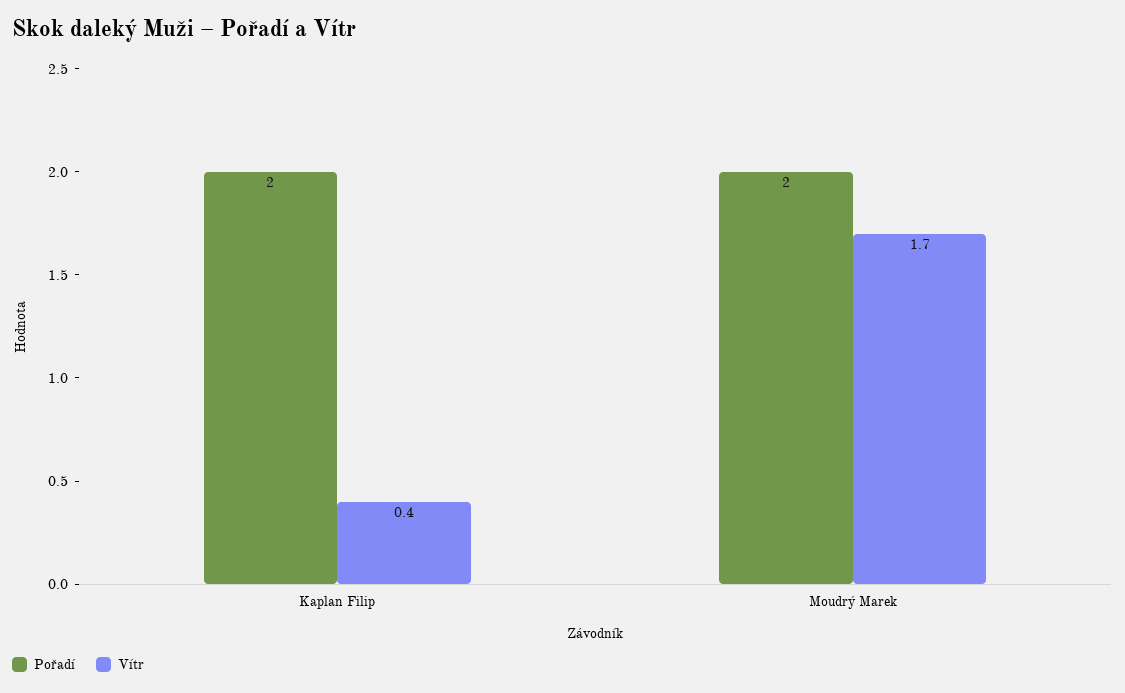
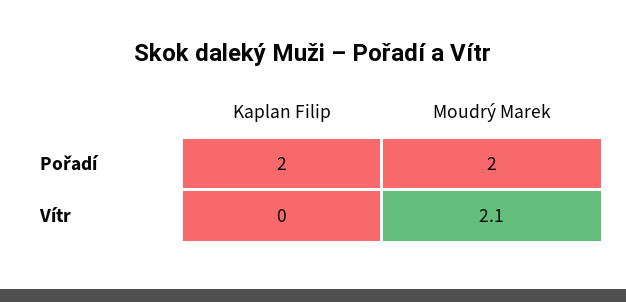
Vítr, Kaplan Filip: 0.4 -> 0
Vítr, Moudrý Marek: 1.7 -> 2.1

